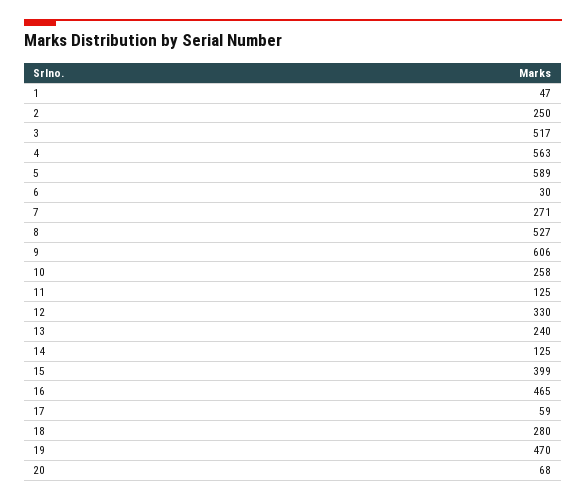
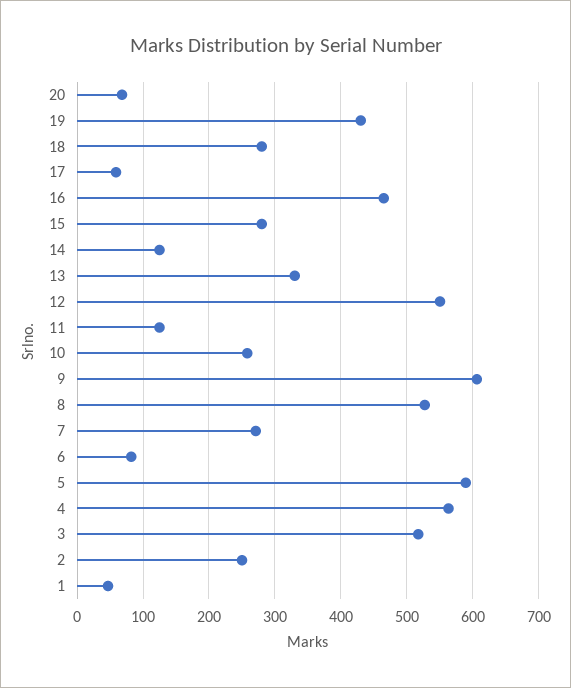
6: 30 -> 80
12: 330 -> 550
13: 240 -> 330
15: 399 -> 280
19: 470 -> 430

